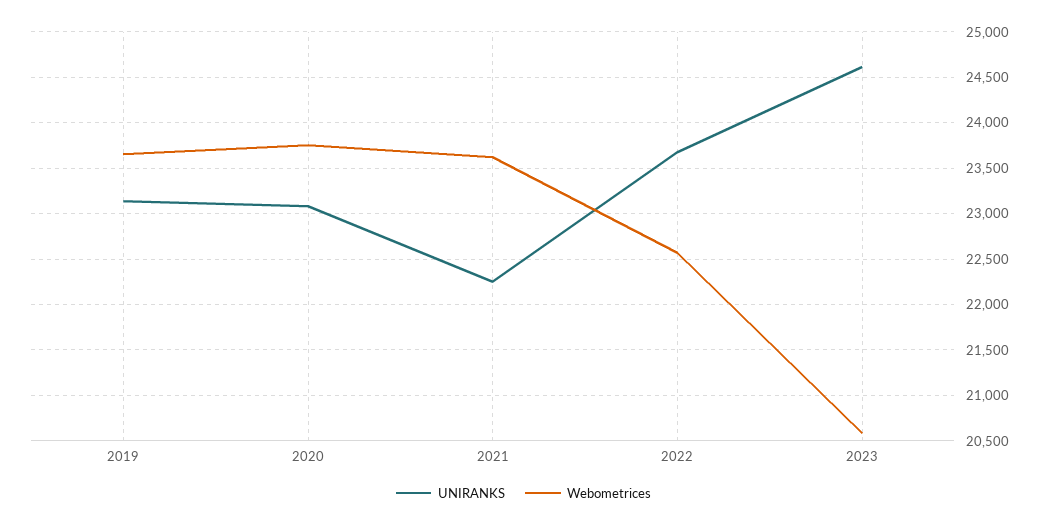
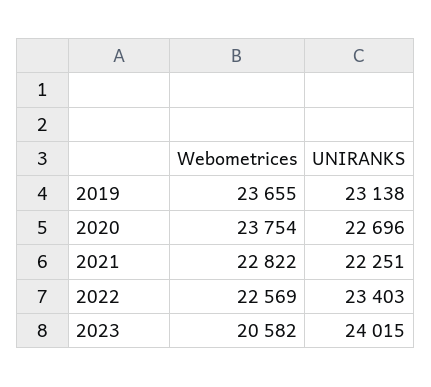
UNIRANKS, 2020: 23100 -> 22696
Webometrices, 2021: 23600 -> 22822
UNIRANKS, 2022: 23700 -> 23403
UNIRANKS, 2023: 24600 -> 24015

